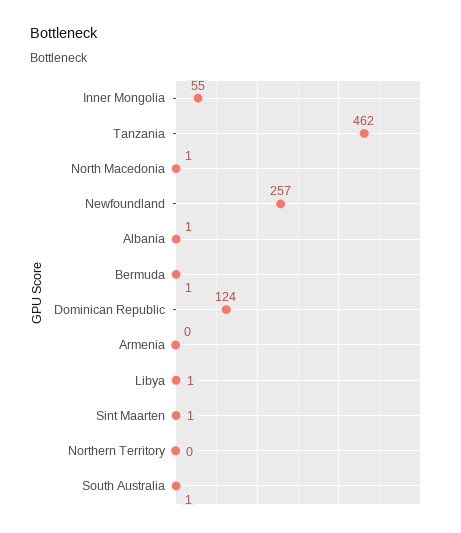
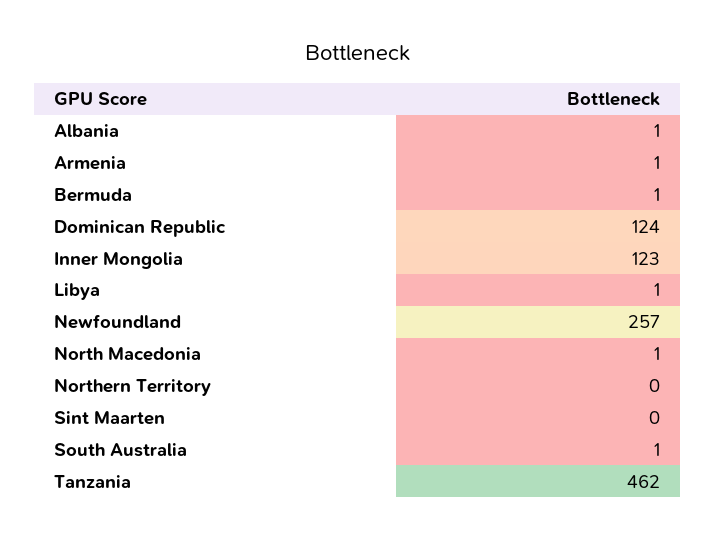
Inner Mongolia: 55 -> 123
Armenia: 0 -> 1
Sint Maarten: 1 -> 0

